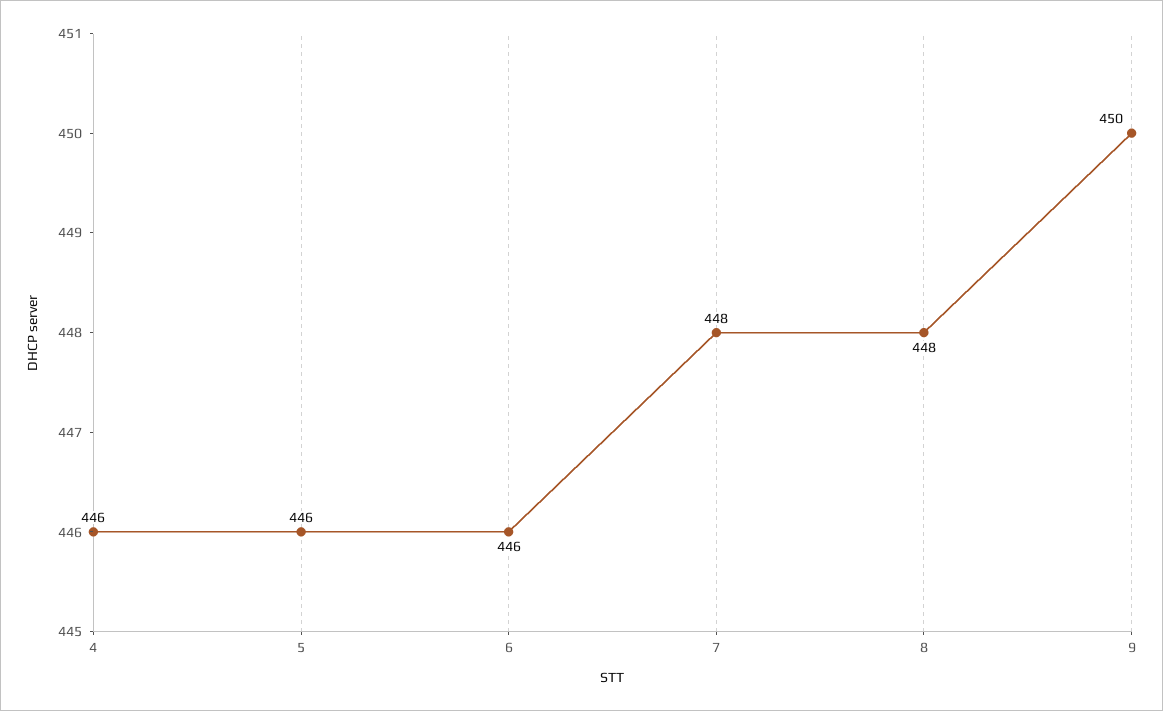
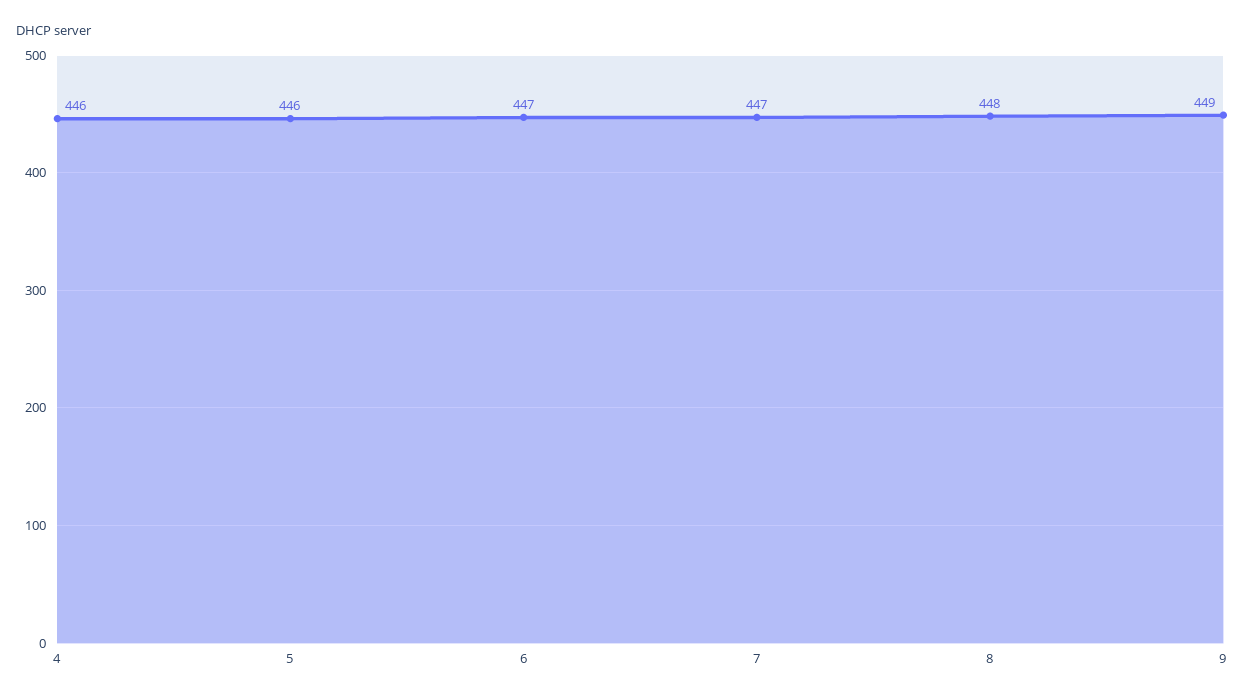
6: 446 -> 447
7: 448 -> 447
9: 450 -> 449

